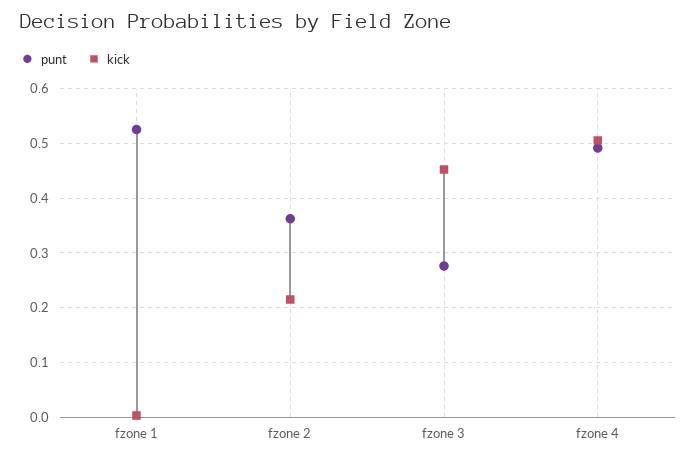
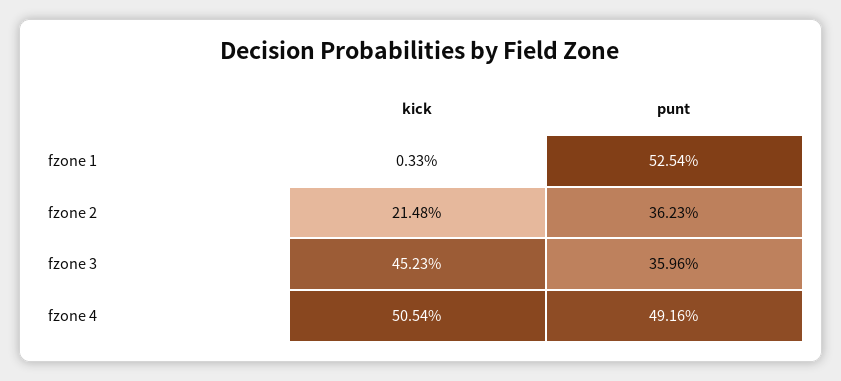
punt, fzone 3: 0.28 -> 0.3596

